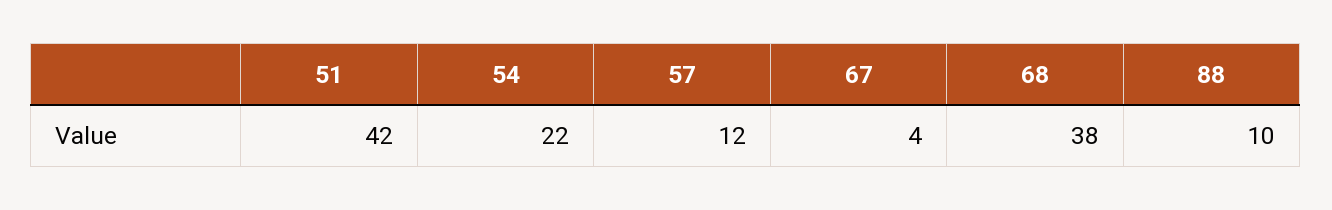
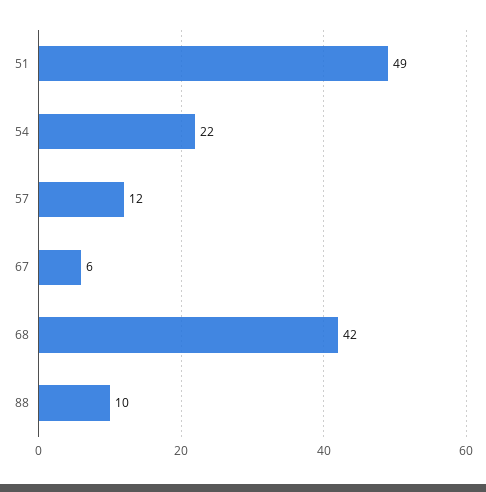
51: 42 -> 49
67: 4 -> 6
68: 38 -> 42

